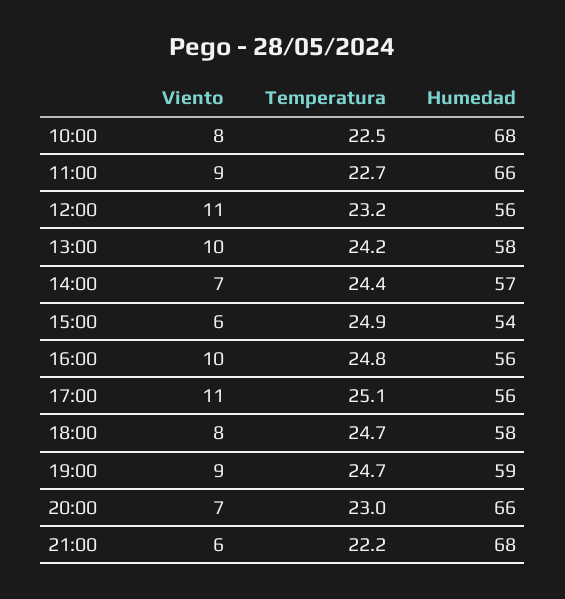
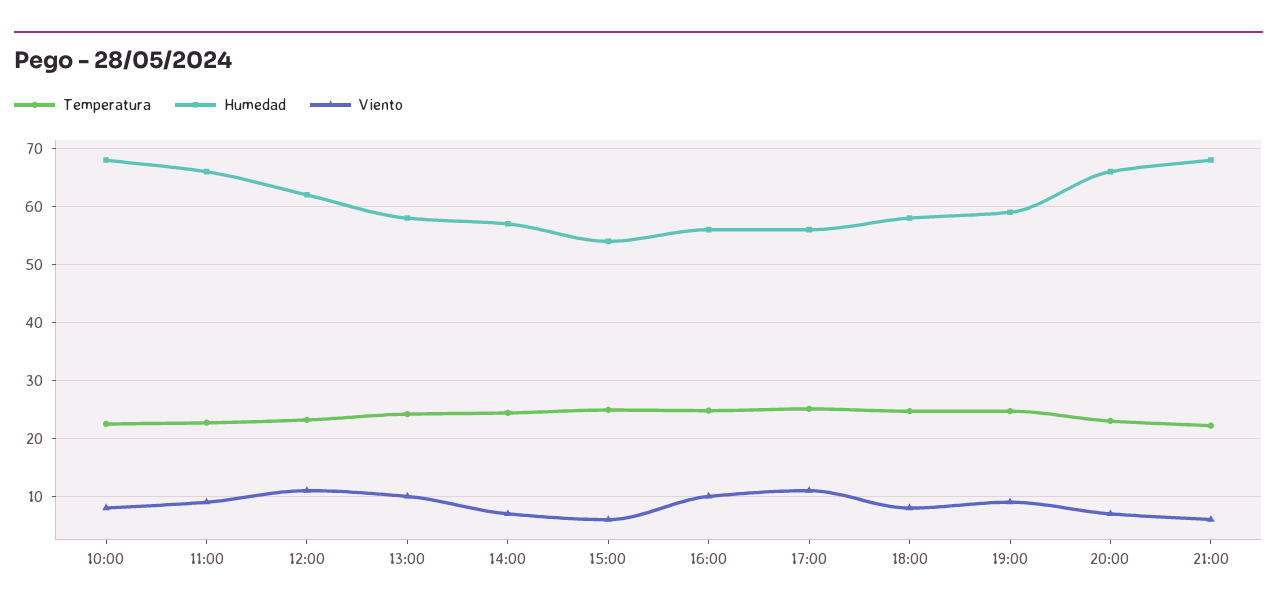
Humedad, 12:00: 56 -> 62

